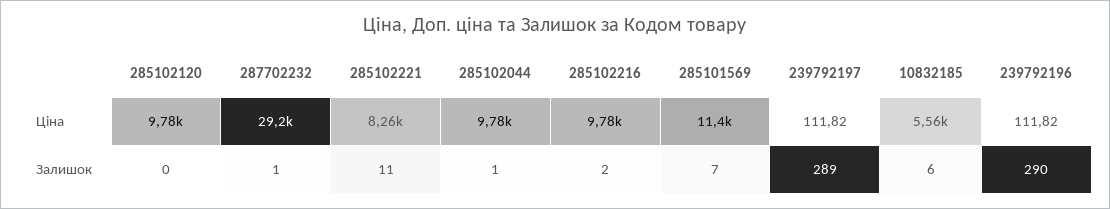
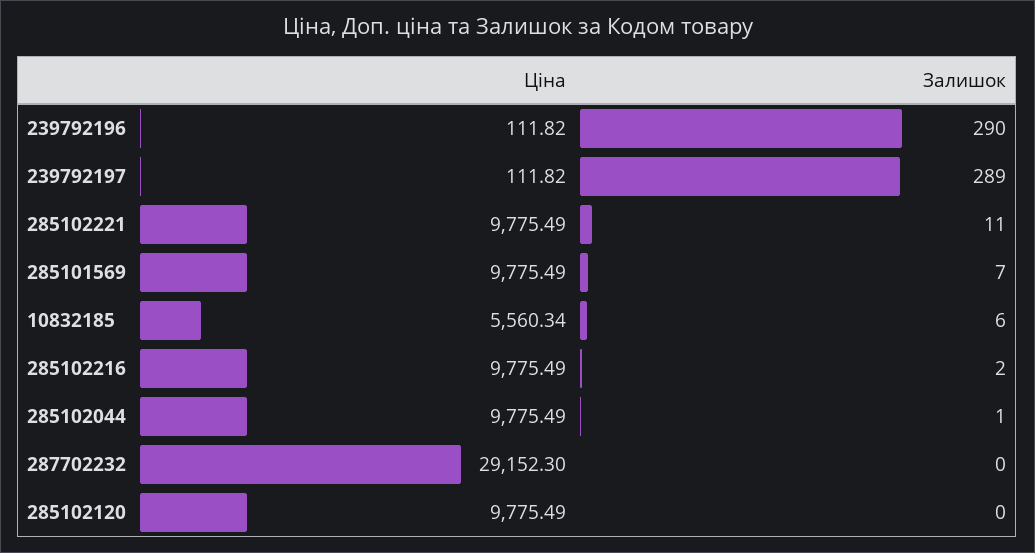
285102221, Ціна: 8260 -> 9775.49
285101569, Ціна: 11400 -> 9775.49
287702232, Залишок: 1 -> 0

